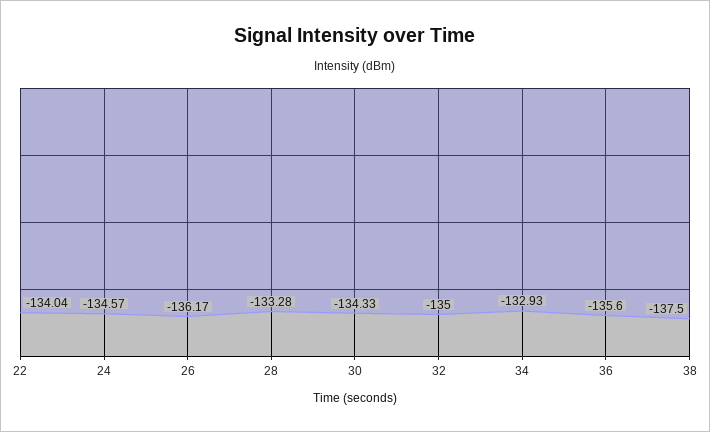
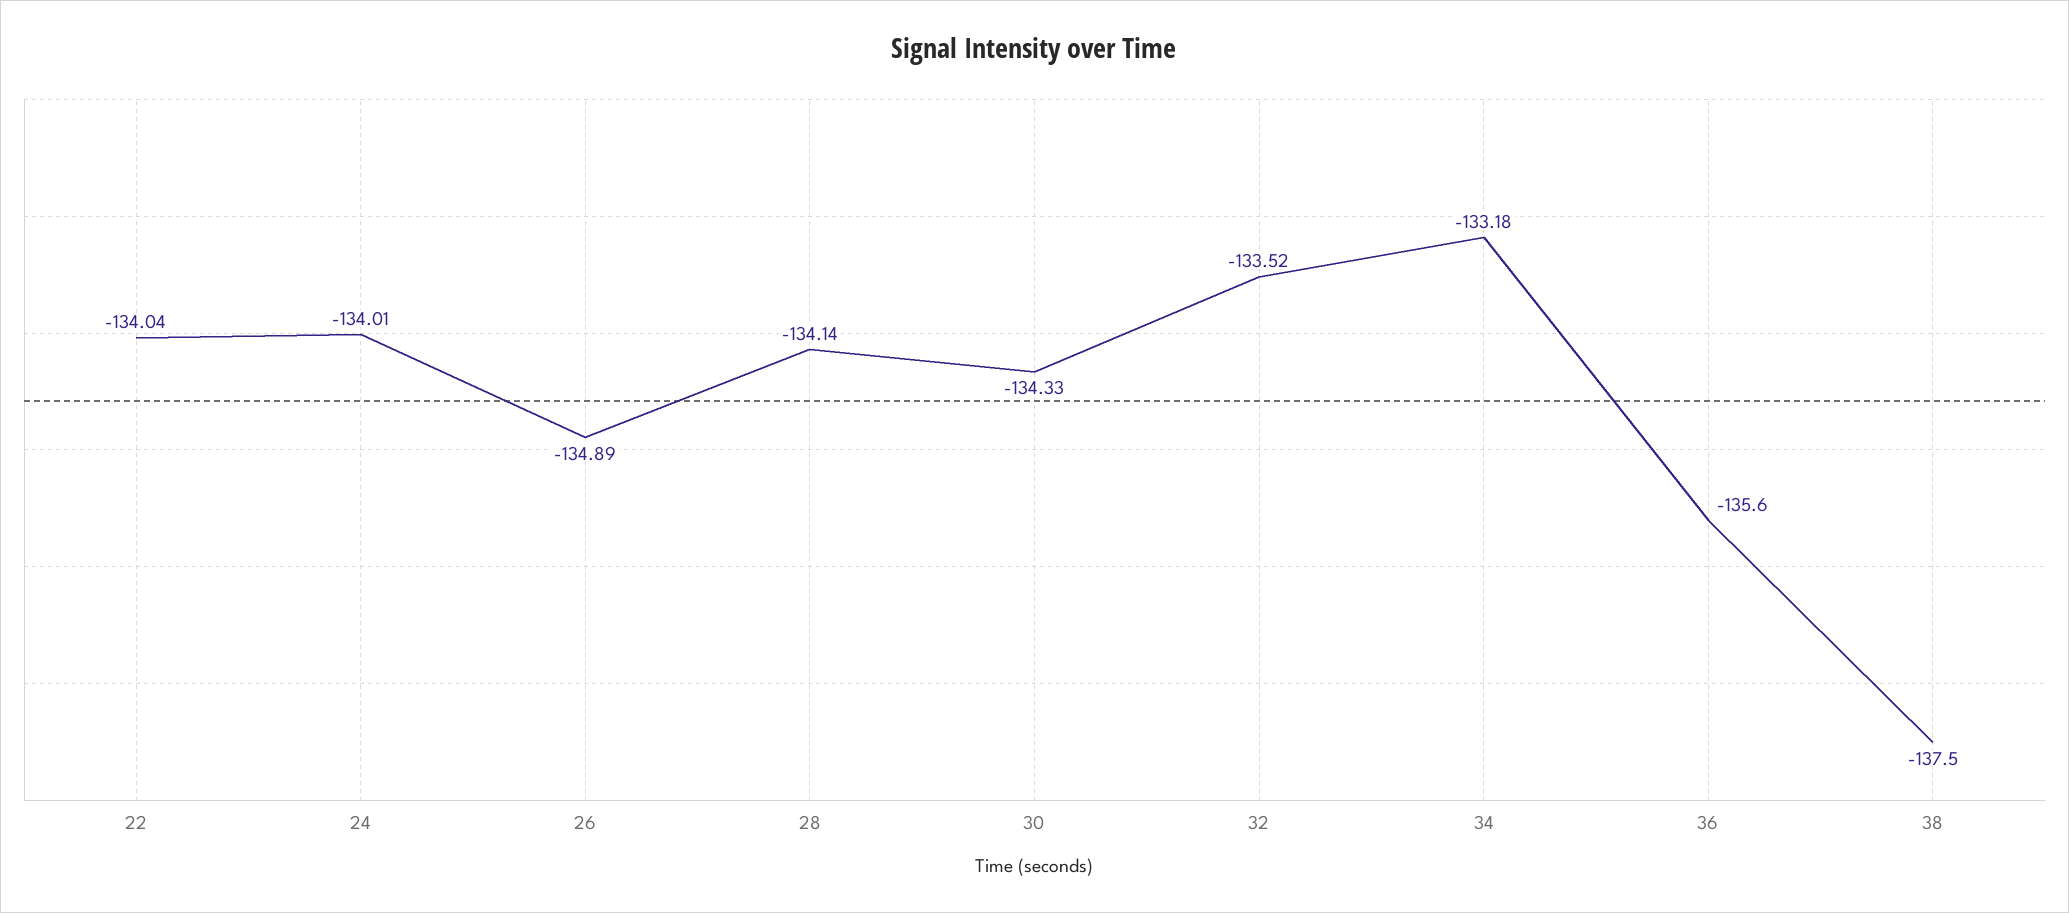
24: -134.57 -> -134.01
26: -136.17 -> -134.89
28: -133.28 -> -134.14
32: -135 -> -133.52
34: -132.93 -> -133.18

